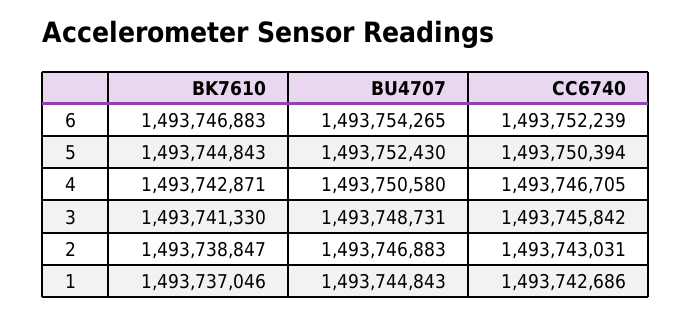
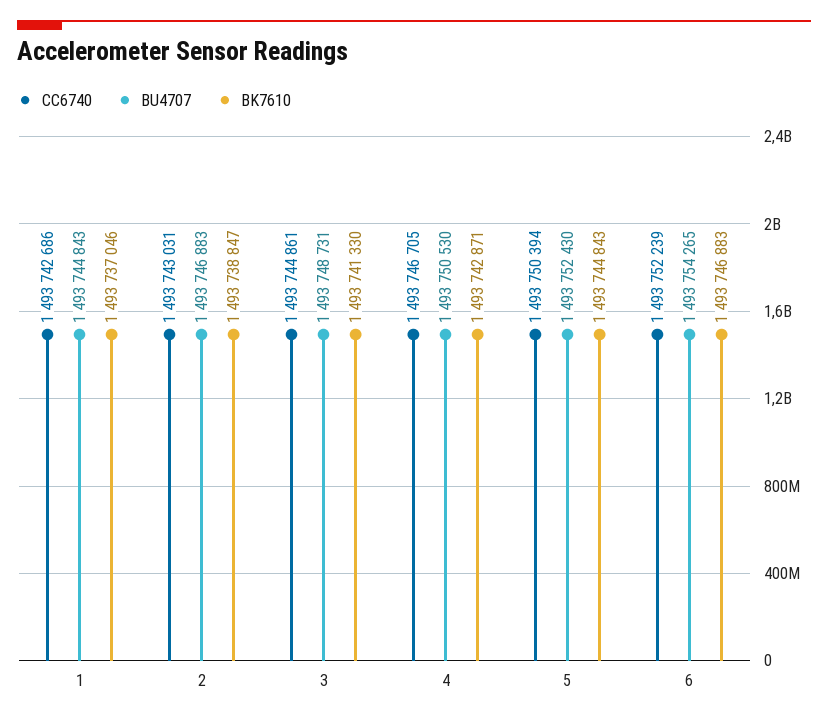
BU4707, 4: 1493750580 -> 1493750530
CC6740, 3: 1493745842 -> 1493744861

